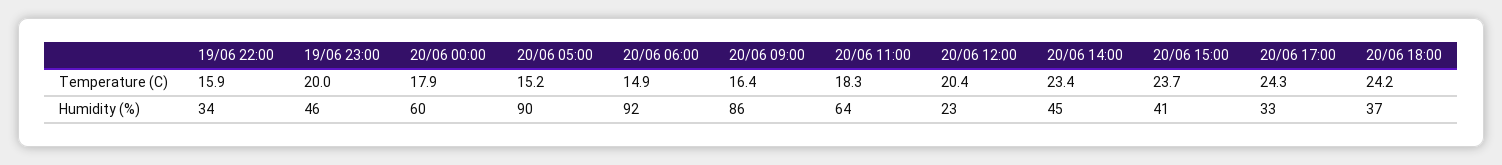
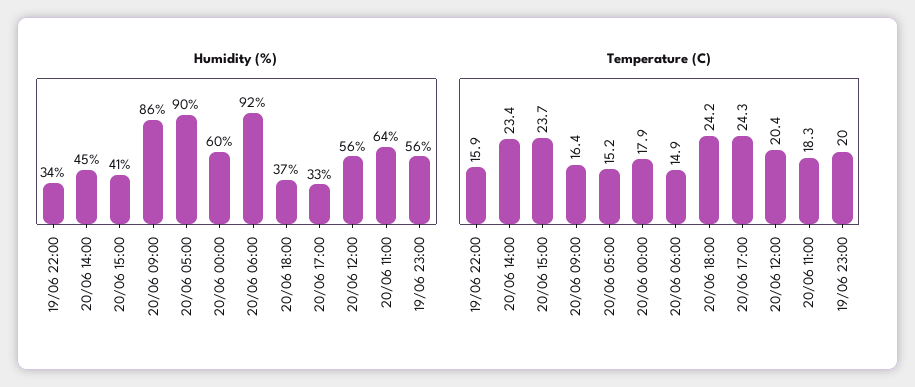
Humidity (%), 19/06 23:00: 46 -> 56
Humidity (%), 20/06 12:00: 23 -> 56

